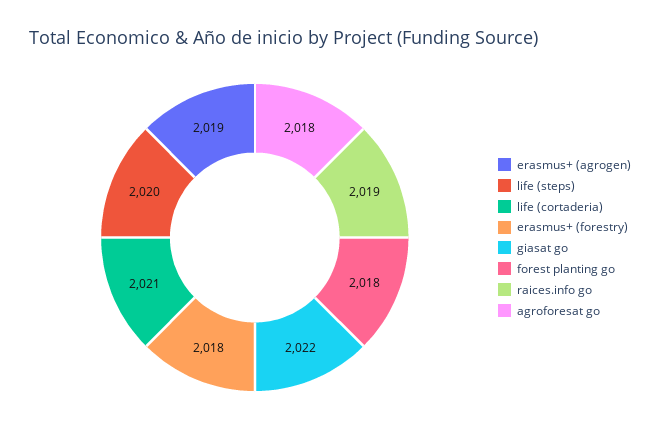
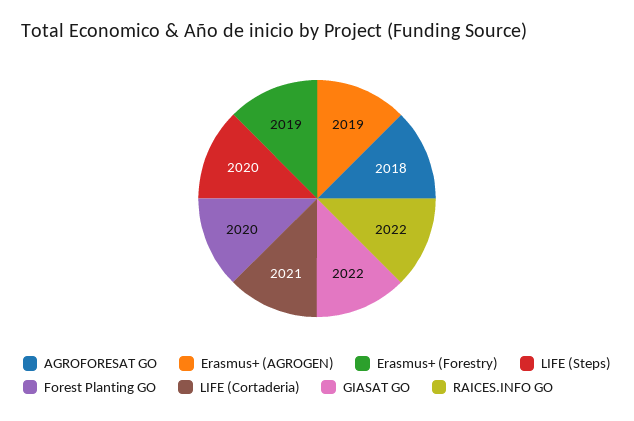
erasmus+ (forestry): 2018 -> 2019
forest planting go: 2018 -> 2020
raices.info go: 2019 -> 2022

